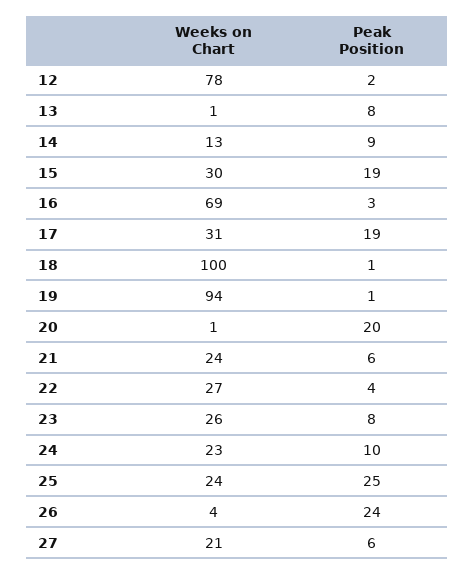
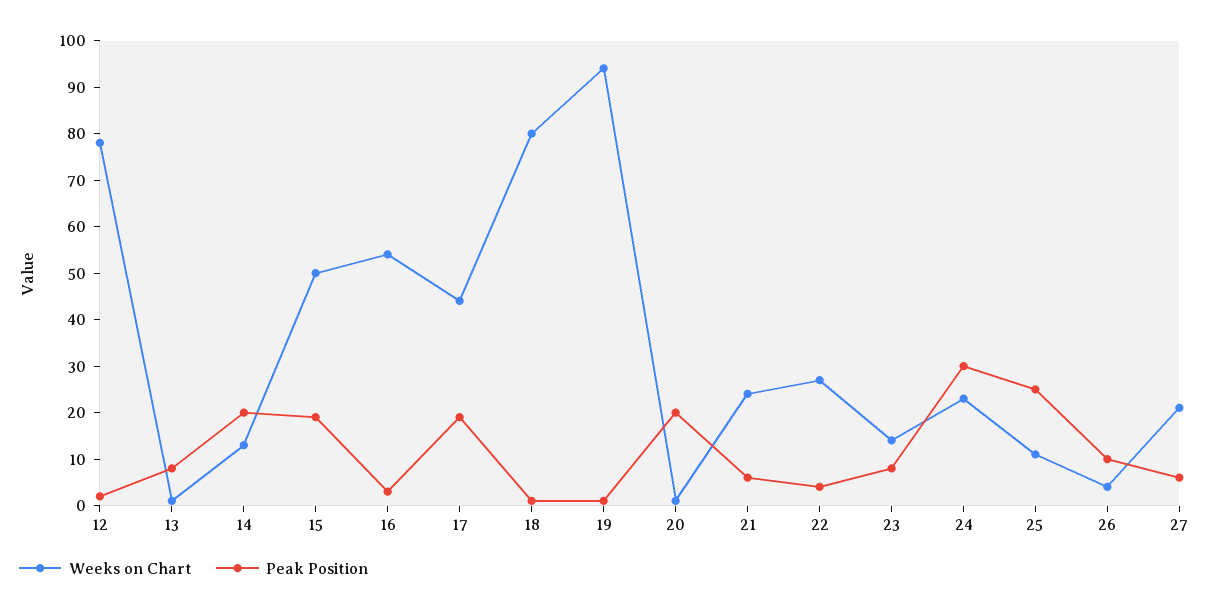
Peak Position, 14: 9 -> 20
Weeks on Chart, 15: 30 -> 50
Weeks on Chart, 16: 69 -> 55
Weeks on Chart, 17: 31 -> 45
Weeks on Chart, 18: 100 -> 80
Weeks on Chart, 23: 26 -> 15
Peak Position, 24: 10 -> 30
Weeks on Chart, 25: 24 -> 10
Peak Position, 26: 24 -> 10

